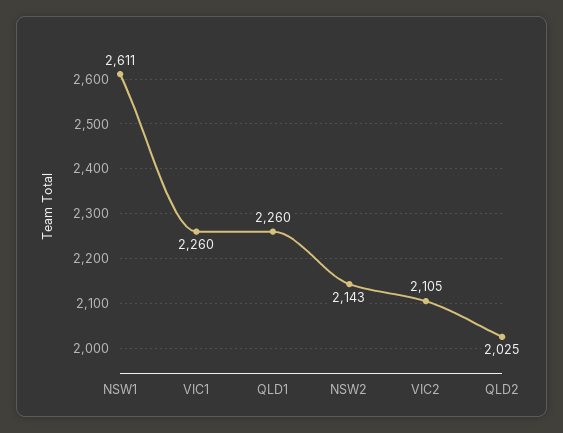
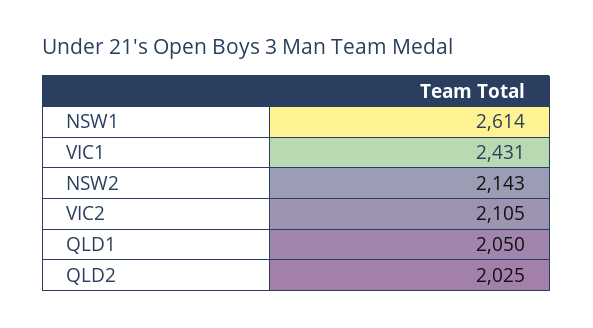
NSW1: 2611 -> 2614
VIC1: 2260 -> 2431
QLD1: 2260 -> 2050

